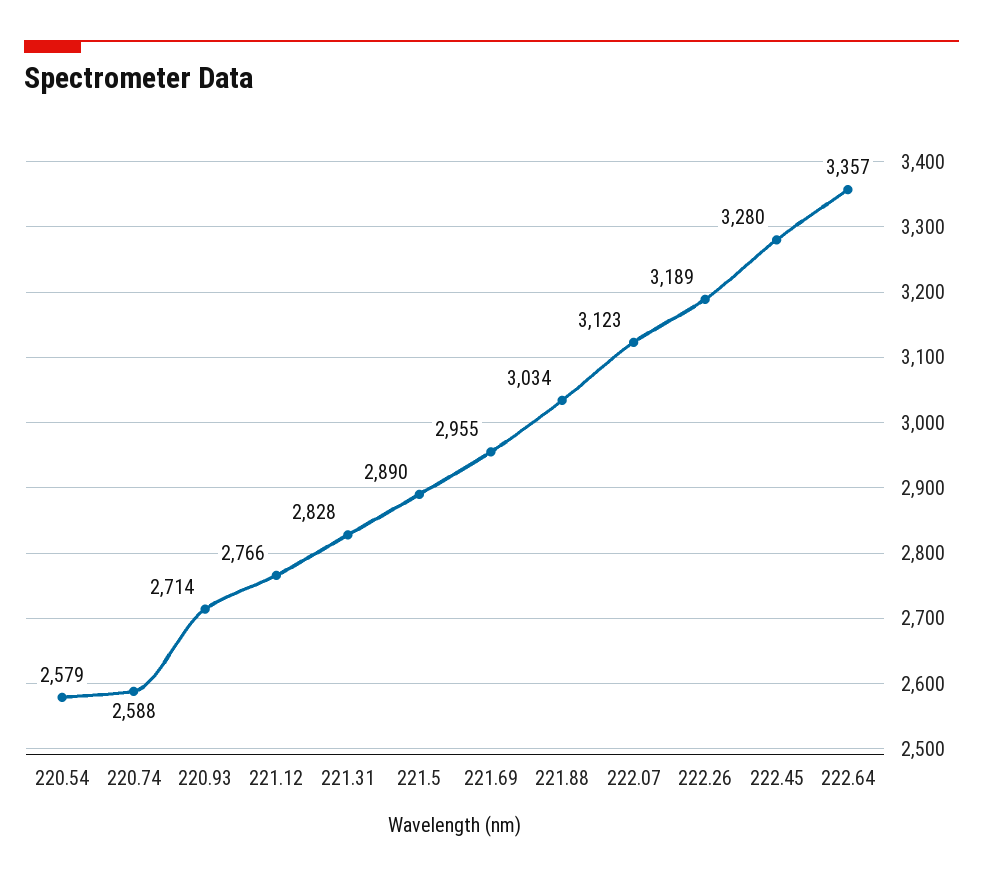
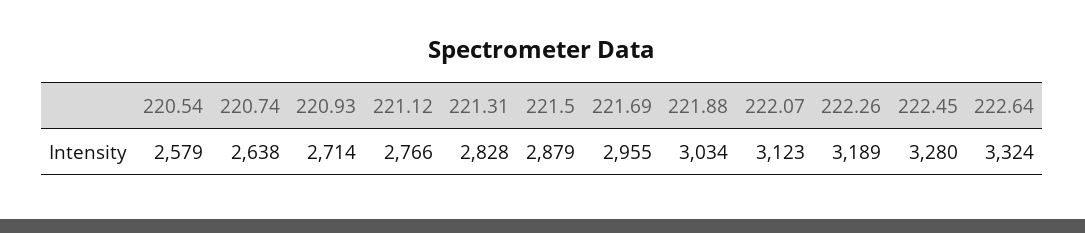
220.74: 2588 -> 2638
221.5: 2890 -> 2879
222.64: 3357 -> 3324

